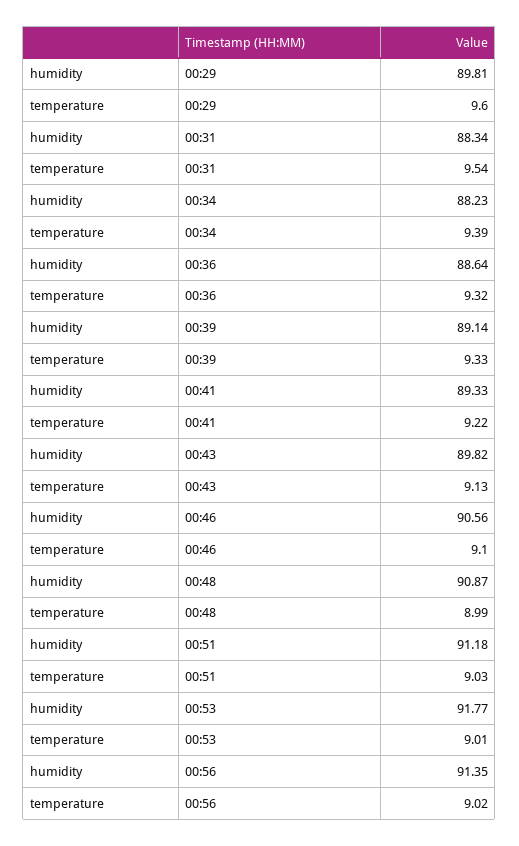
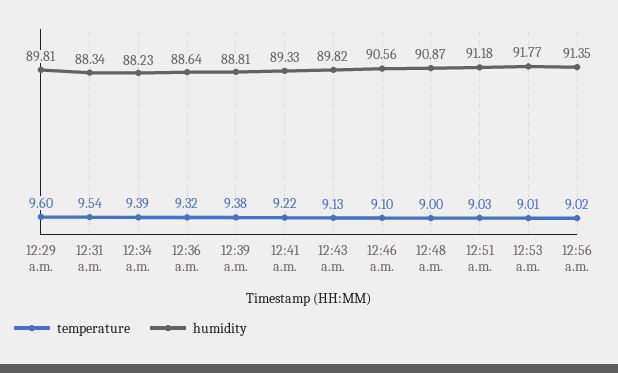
humidity, 00:39: 89.14 -> 88.81
temperature, 00:39: 9.33 -> 9.38
temperature, 00:48: 8.99 -> 9

